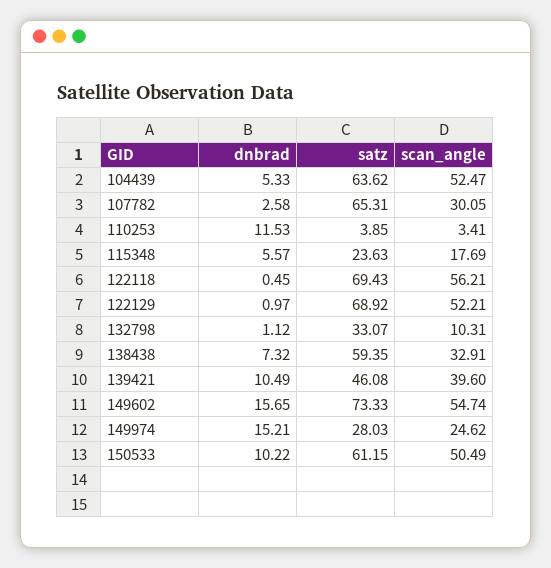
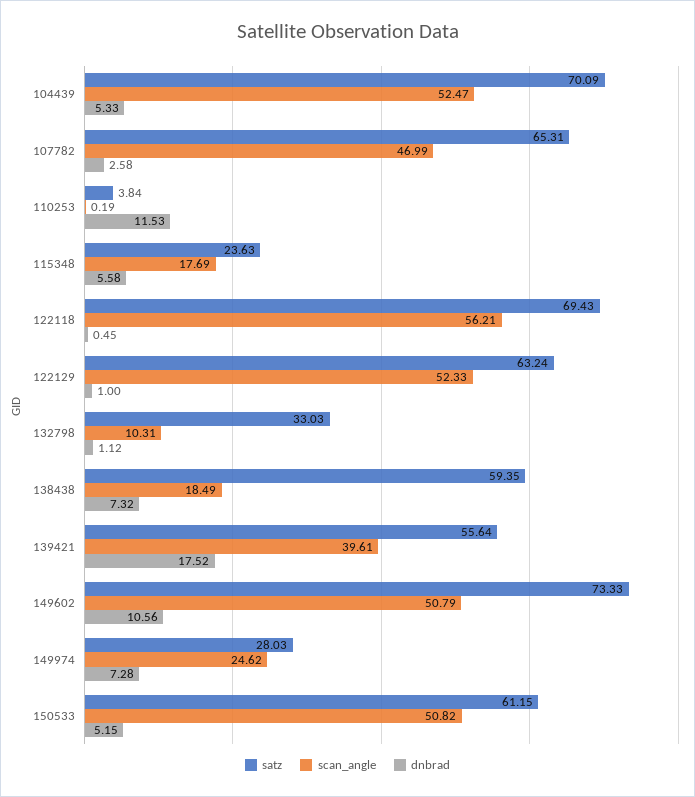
satz, 104439: 63.62 -> 70.09
scan_angle, 107782: 30.05 -> 46.99
satz, 110253: 3.85 -> 3.84
scan_angle, 110253: 3.41 -> 0.19
dnbrad, 115348: 5.57 -> 5.58
dnbrad, 122129: 0.97 -> 1
satz, 122129: 68.92 -> 63.24
scan_angle, 122129: 52.21 -> 52.33
satz, 132798: 33.07 -> 33.03
scan_angle, 138438: 32.91 -> 18.49
dnbrad, 139421: 10.49 -> 17.52
satz, 139421: 46.08 -> 55.64
scan_angle, 139421: 39.6 -> 39.61
dnbrad, 149602: 15.65 -> 10.56
scan_angle, 149602: 54.74 -> 50.79
dnbrad, 149974: 15.21 -> 7.28
dnbrad, 150533: 10.22 -> 5.15
scan_angle, 150533: 50.49 -> 50.82

